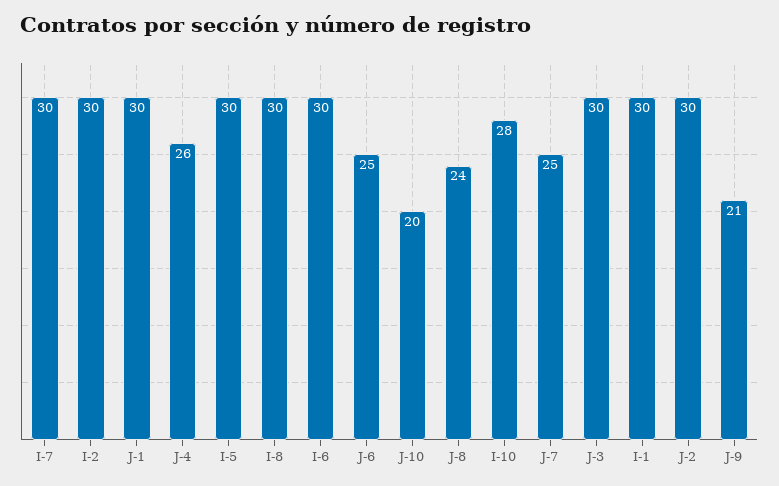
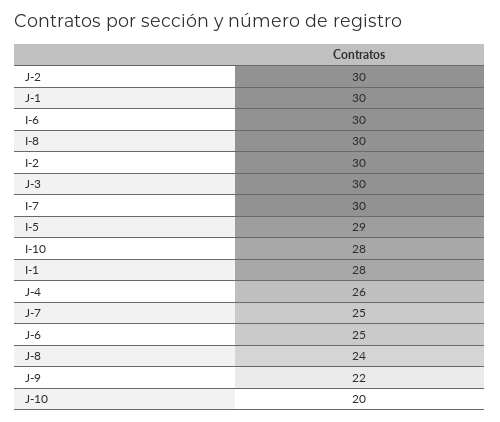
I-5: 30 -> 29
I-1: 30 -> 28
J-9: 21 -> 22

